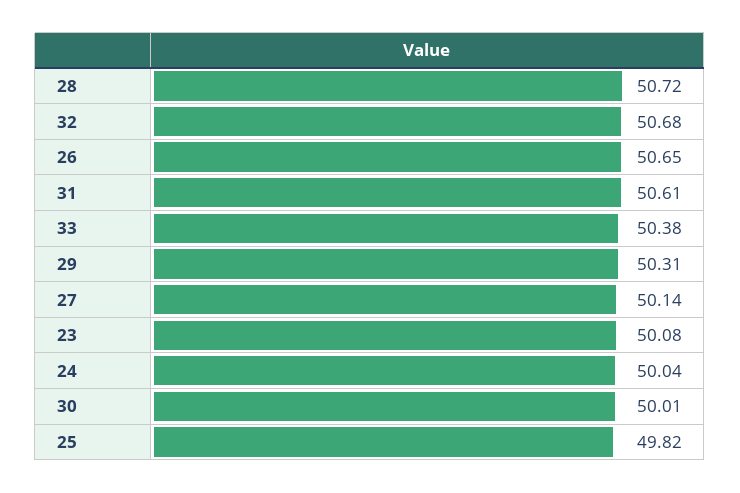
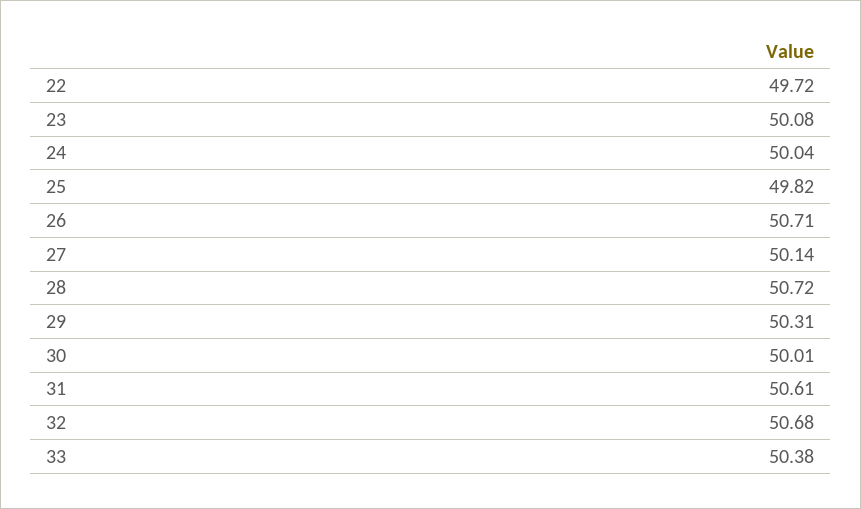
26: 50.65 -> 50.71
22: none -> 49.72

